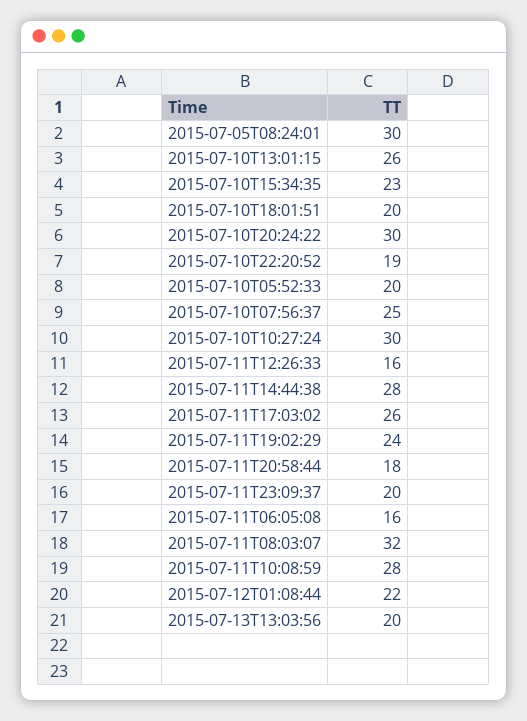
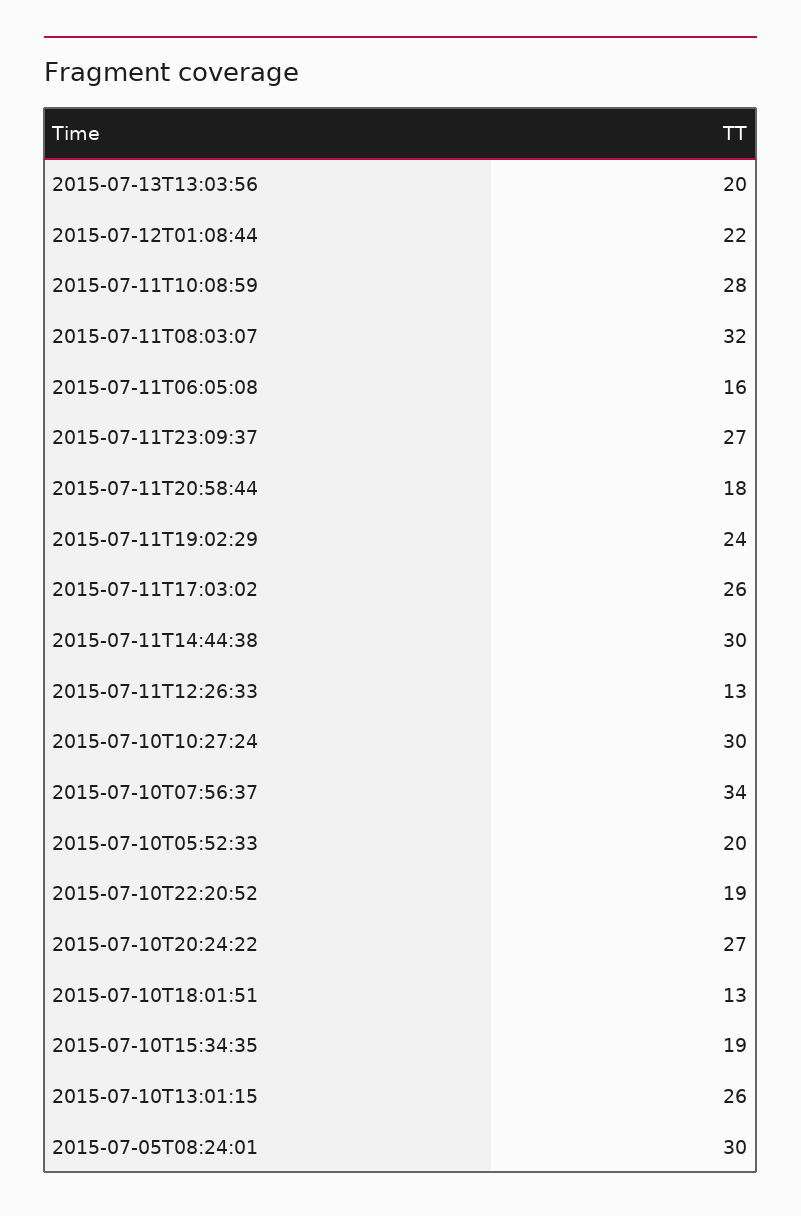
2015-07-10T15:34:35: 23 -> 19
2015-07-10T18:01:51: 20 -> 13
2015-07-10T20:24:22: 30 -> 27
2015-07-10T07:56:37: 25 -> 34
2015-07-11T12:26:33: 16 -> 13
2015-07-11T14:44:38: 28 -> 30
2015-07-11T23:09:37: 20 -> 27

